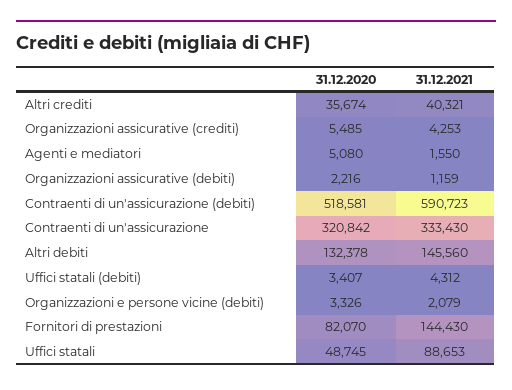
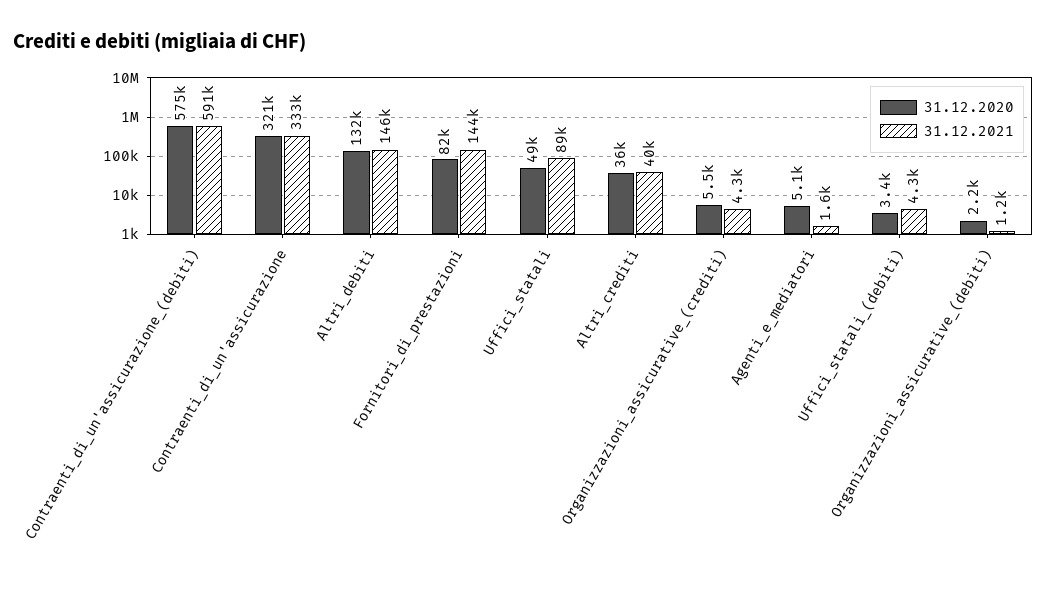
31.12.2020, Contraenti di un'assicurazione (debiti): 518581 -> 575000
31.12.2020, Organizzazioni e persone vicine (debiti): 3326 -> none
31.12.2021, Organizzazioni e persone vicine (debiti): 2079 -> none

